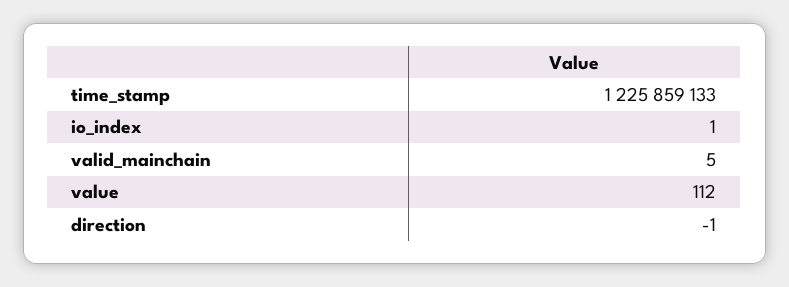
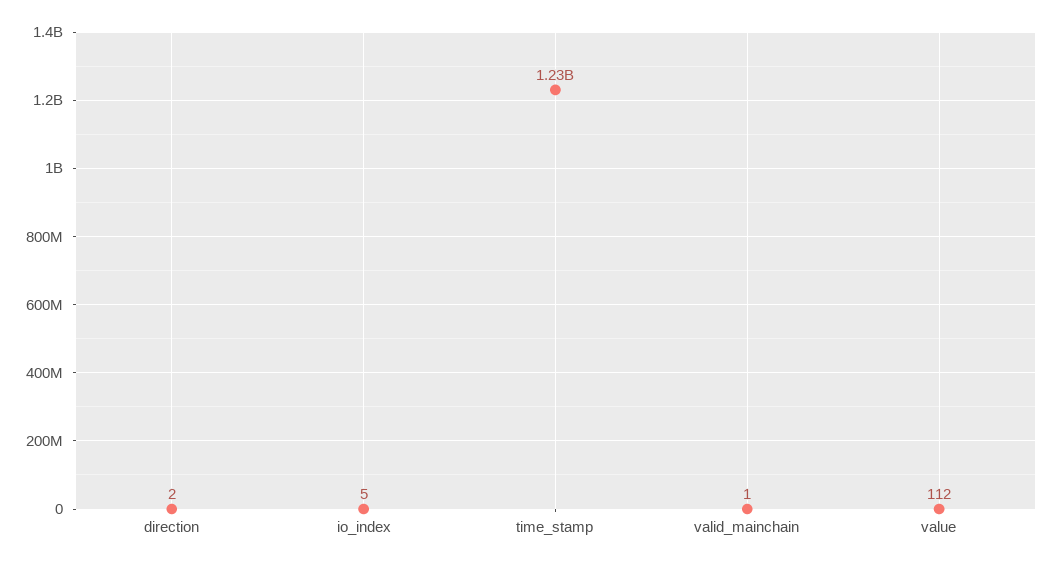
io_index: 1 -> 5
valid_mainchain: 5 -> 1
direction: -1 -> 2

